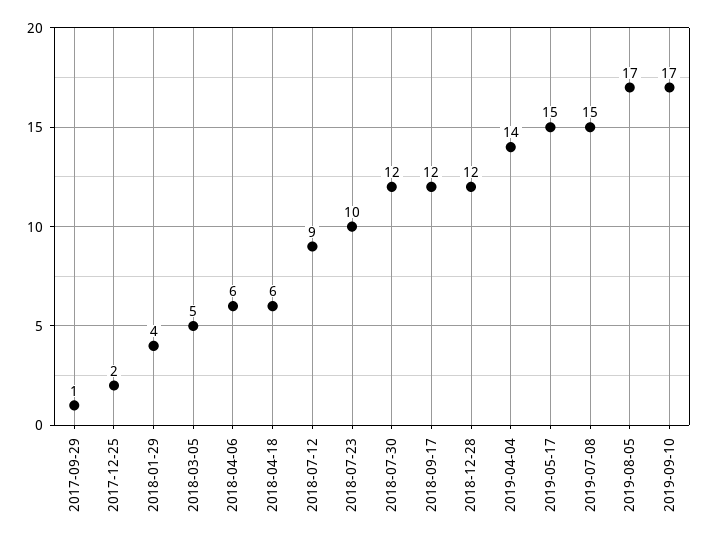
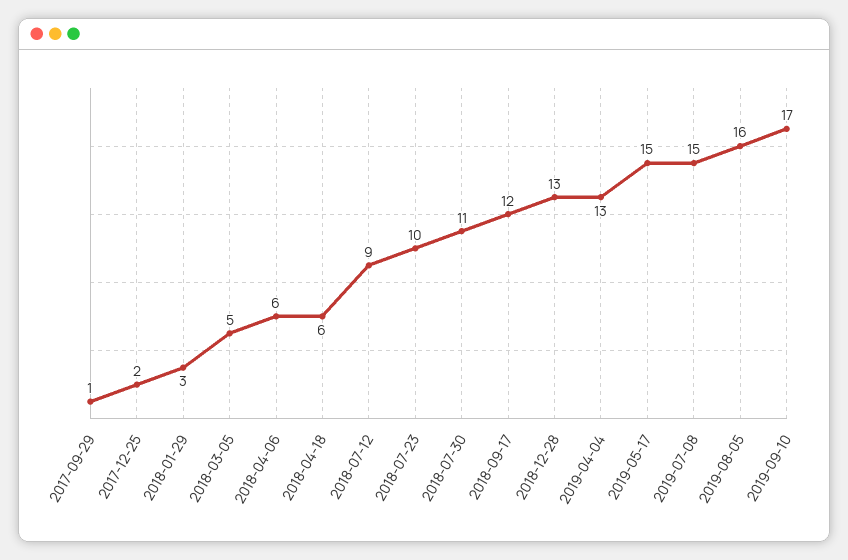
2018-01-29: 4 -> 3
2018-07-30: 12 -> 11
2018-12-28: 12 -> 13
2019-04-04: 14 -> 13
2019-08-05: 17 -> 16

